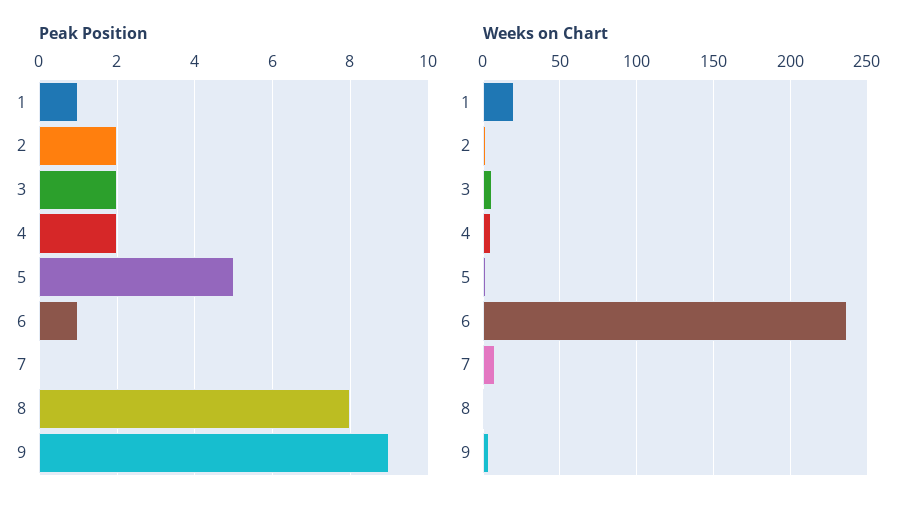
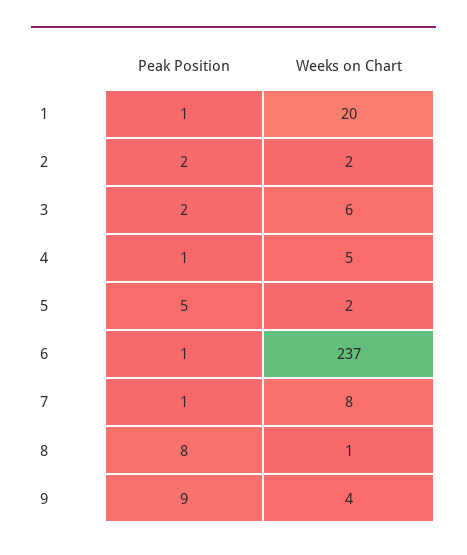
Peak Position, 4: 2 -> 1
Peak Position, 7: 0 -> 1

